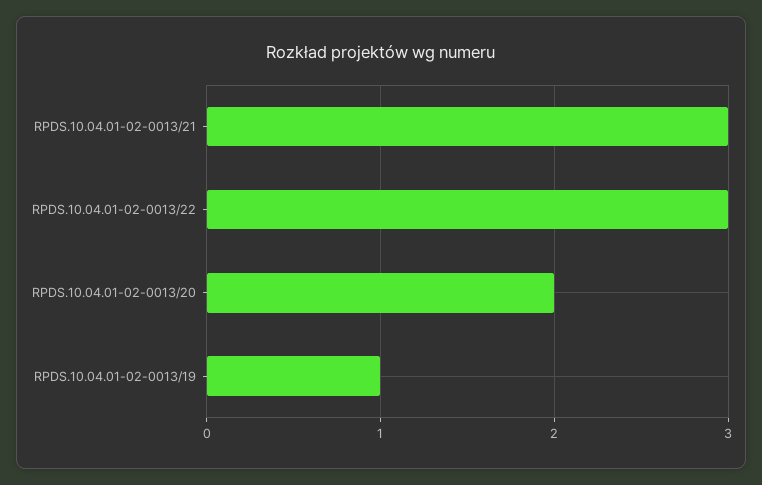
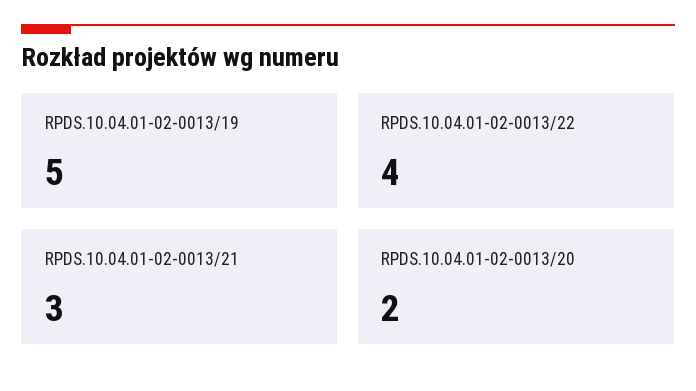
RPDS.10.04.01-02-0013/22: 3 -> 4
RPDS.10.04.01-02-0013/19: 1 -> 5

